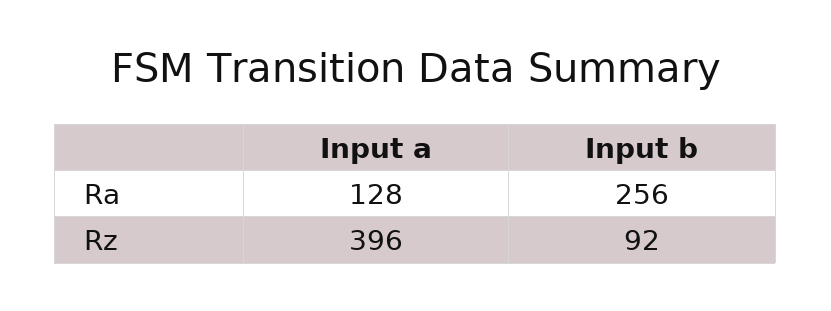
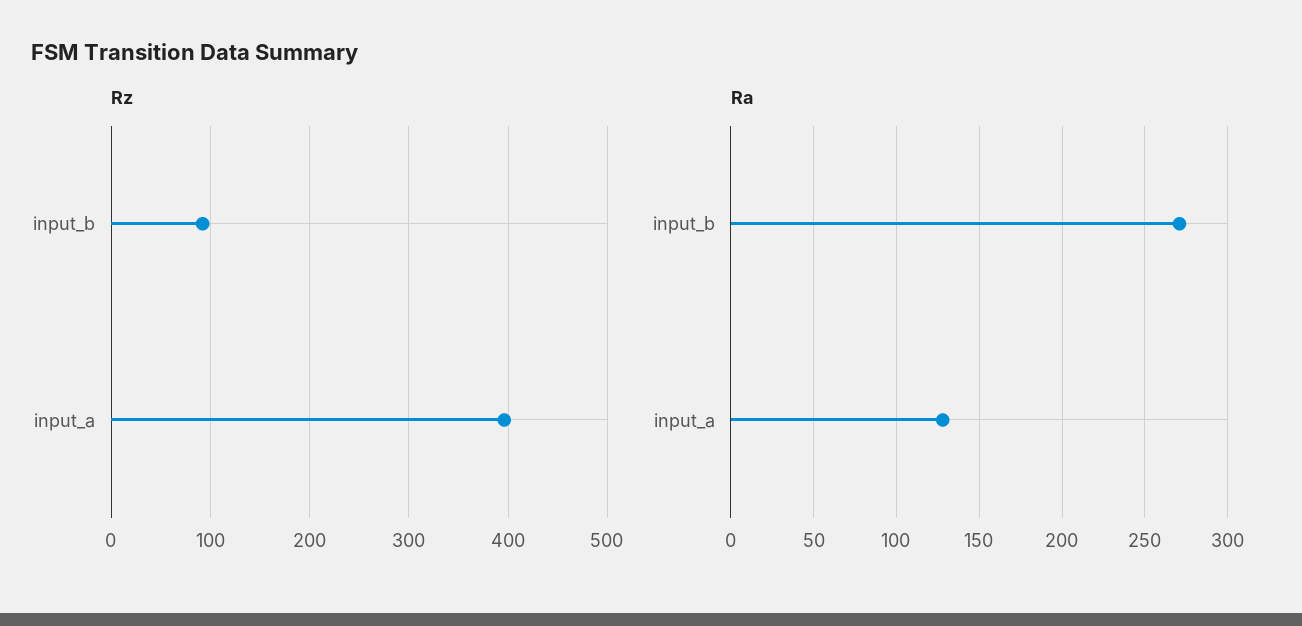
Ra, Input b: 256 -> 270

